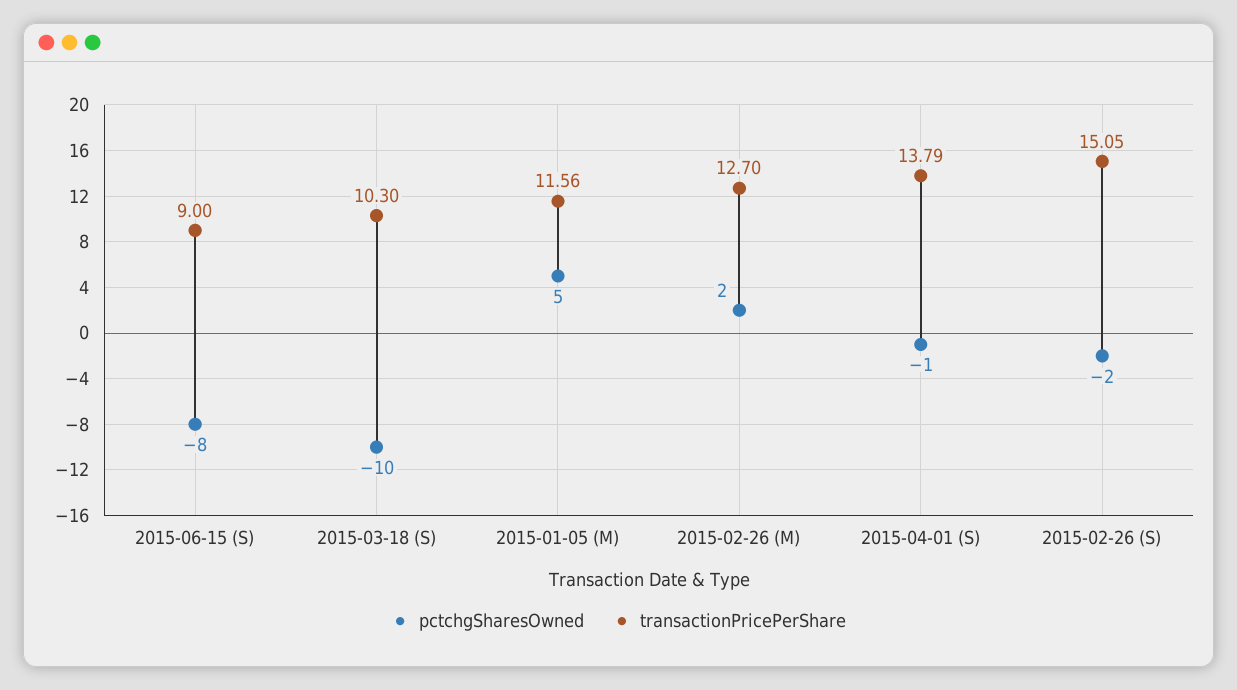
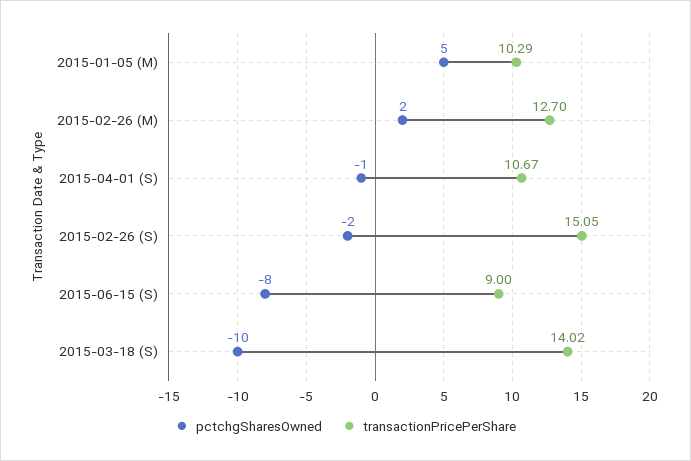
transactionPricePerShare, 2015-03-18 (S): 10.3 -> 14.02
transactionPricePerShare, 2015-01-05 (M): 11.56 -> 10.29
transactionPricePerShare, 2015-04-01 (S): 13.79 -> 10.67

